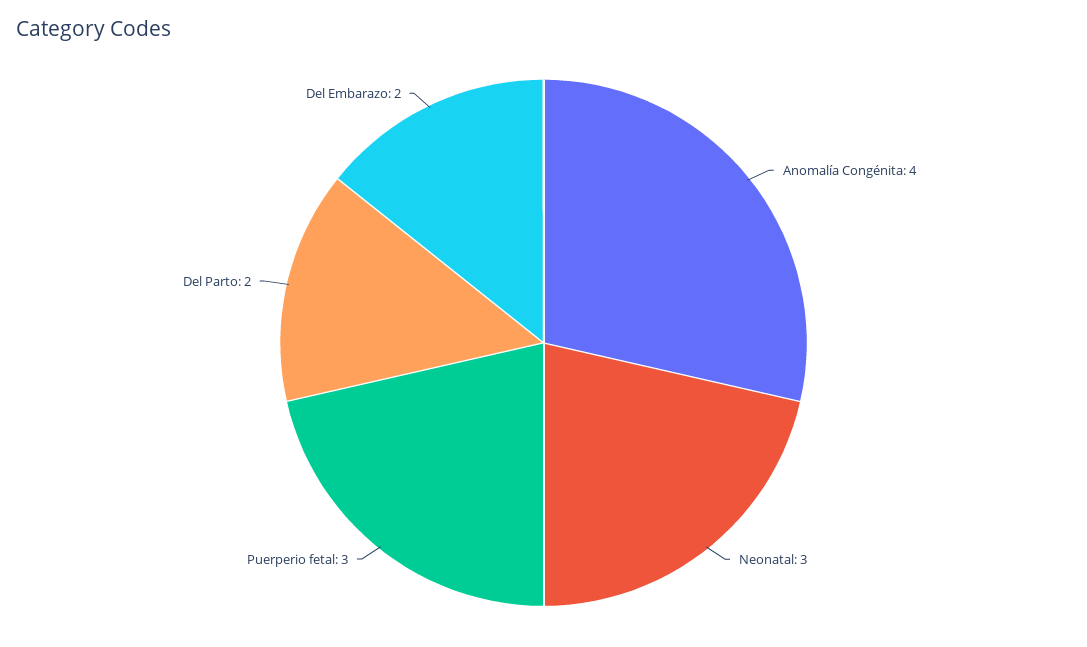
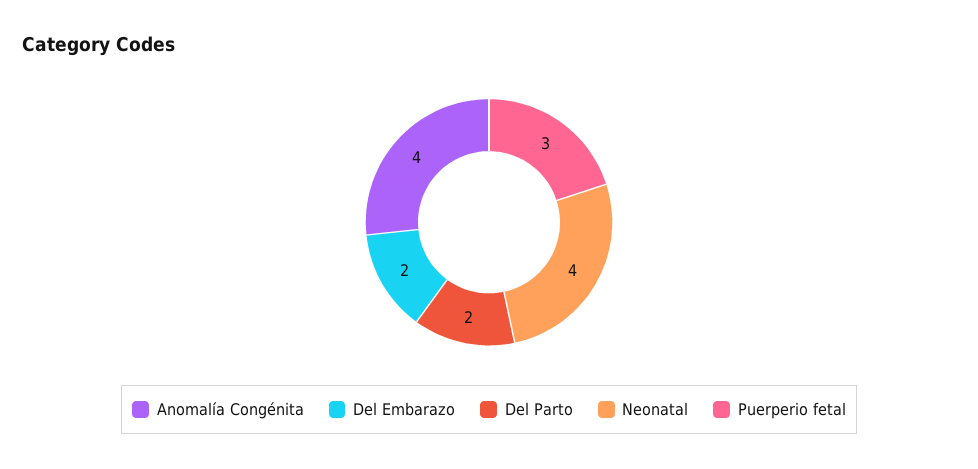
Neonatal: 3 -> 4

